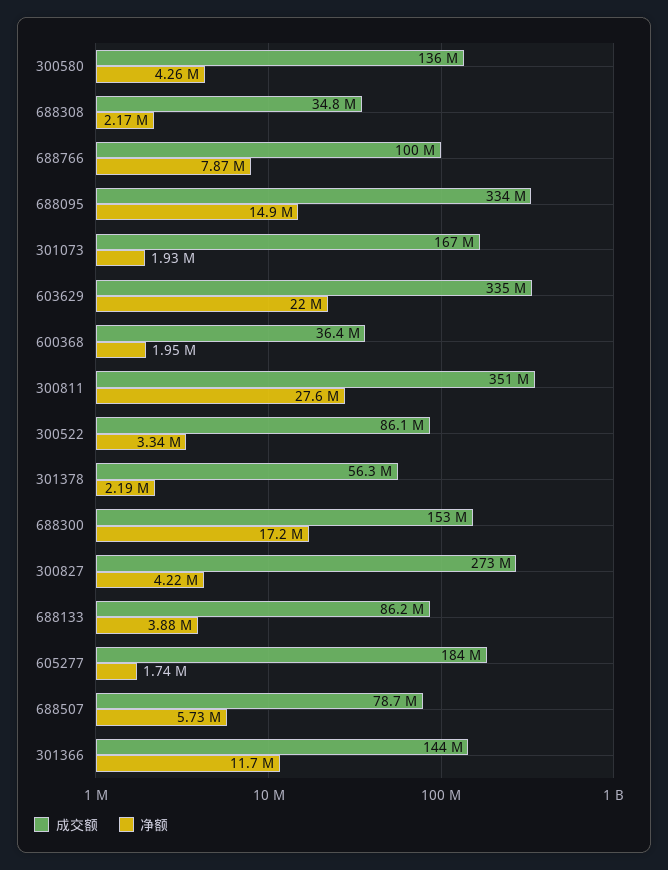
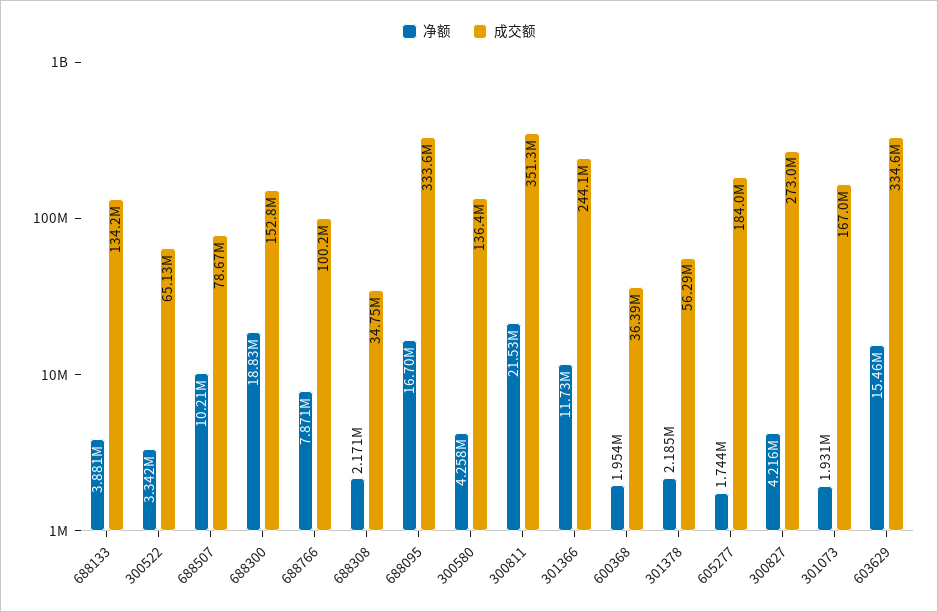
净额, 688095: 14900000 -> 16700000
净额, 603629: 22000000 -> 15460000
净额, 300811: 27600000 -> 21530000
成交额, 300522: 86100000 -> 65130000
净额, 688300: 17200000 -> 18830000
成交额, 688133: 86200000 -> 134200000
净额, 688507: 5730000 -> 10210000
成交额, 301366: 144000000 -> 244100000

